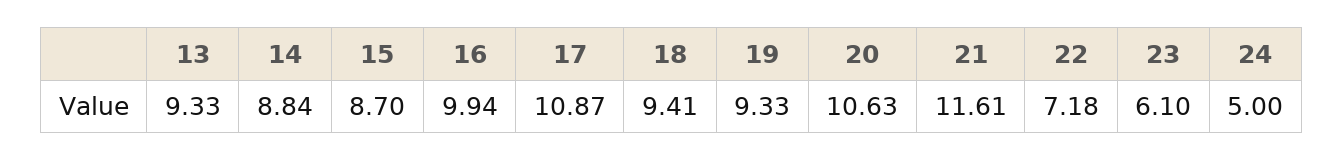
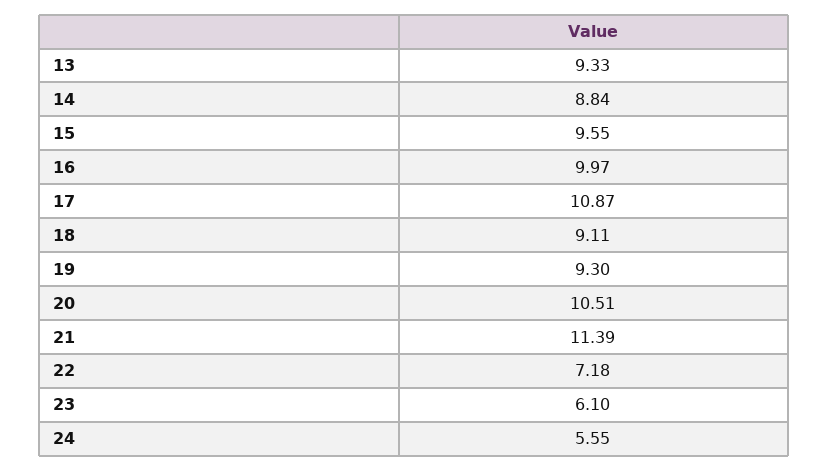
15: 8.7 -> 9.55
16: 9.94 -> 9.97
18: 9.41 -> 9.11
19: 9.33 -> 9.3
20: 10.63 -> 10.51
21: 11.61 -> 11.39
24: 5 -> 5.55

